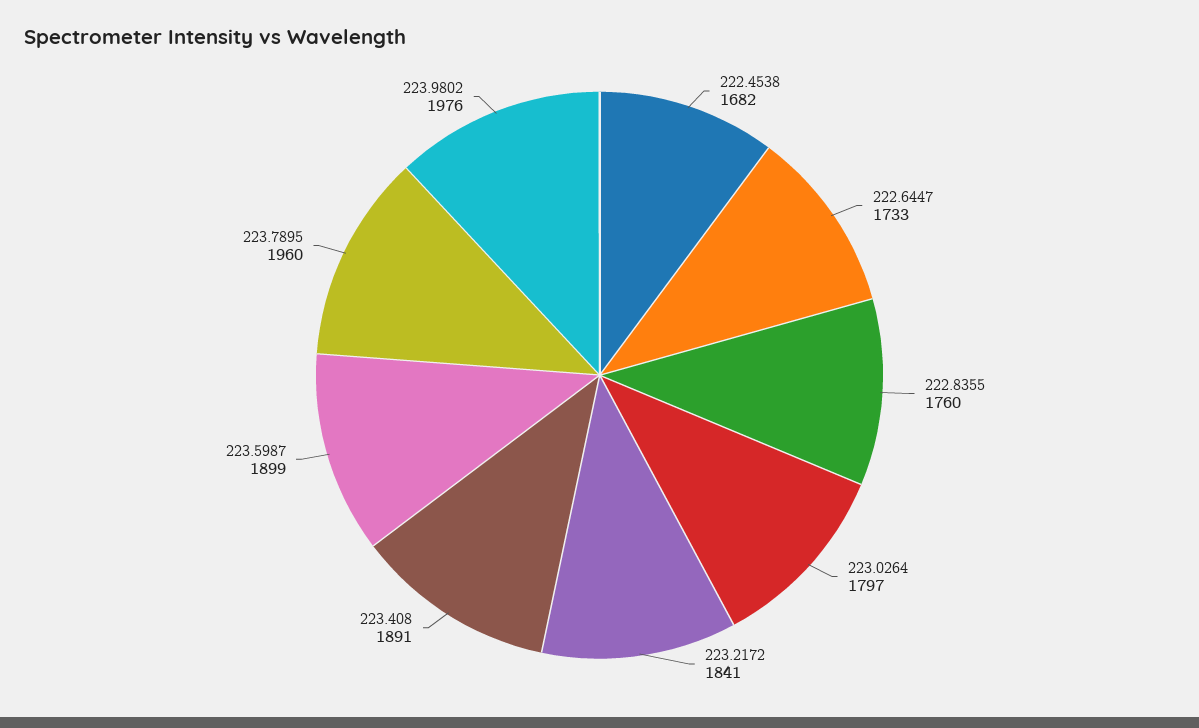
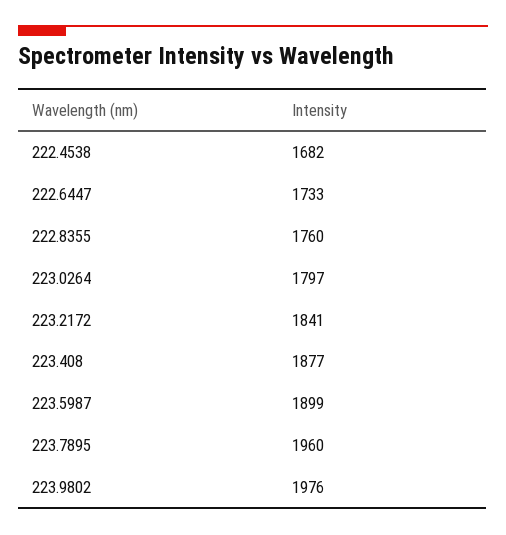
223.408: 1891 -> 1877

